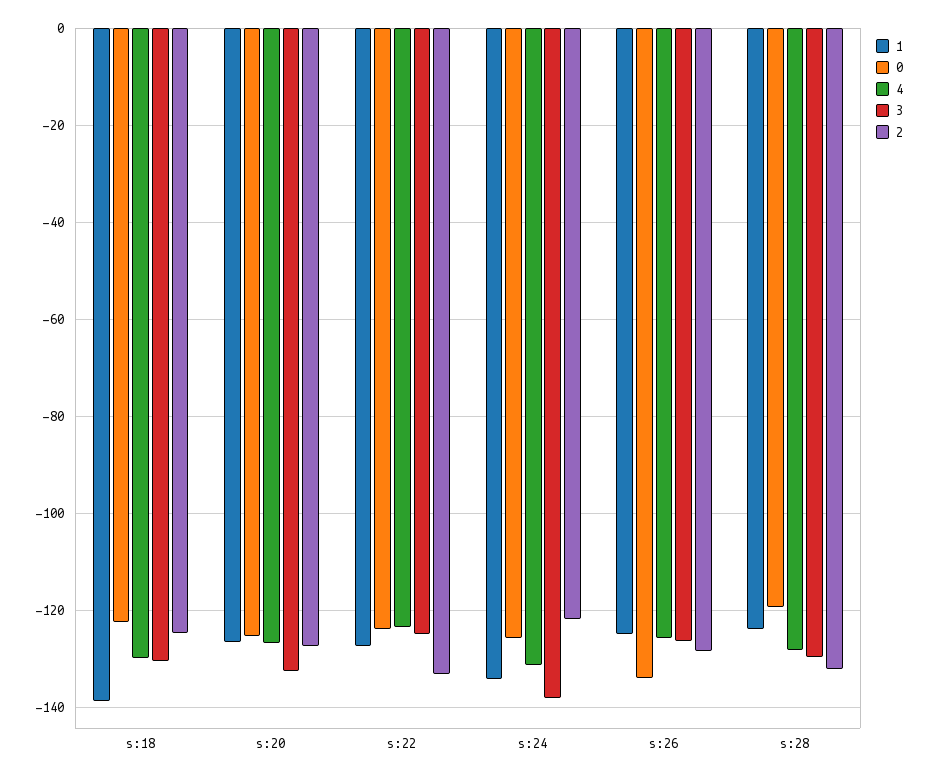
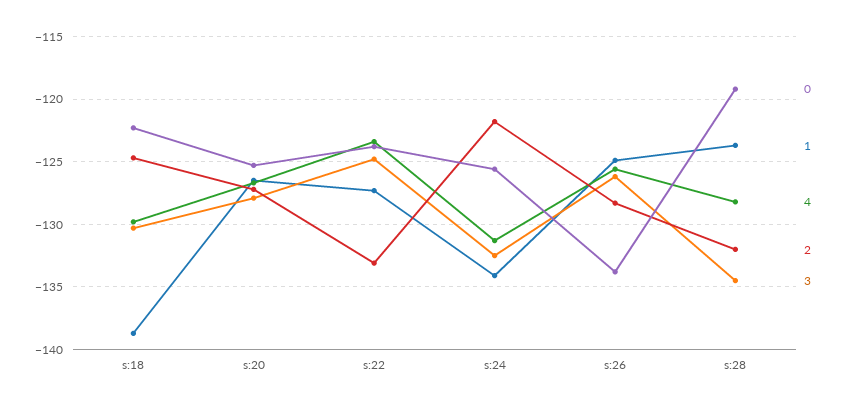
3, s:20: -132 -> -128
3, s:24: -138 -> -132.5
3, s:28: -130 -> -134.5

